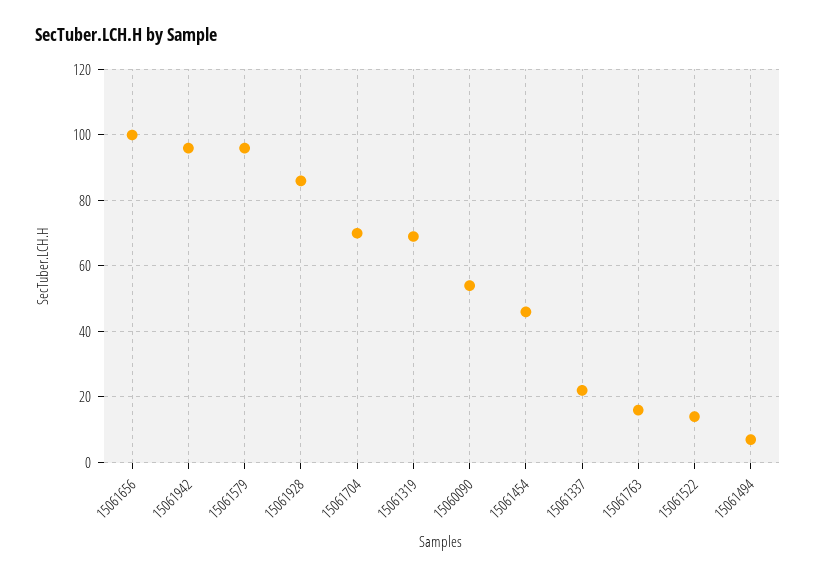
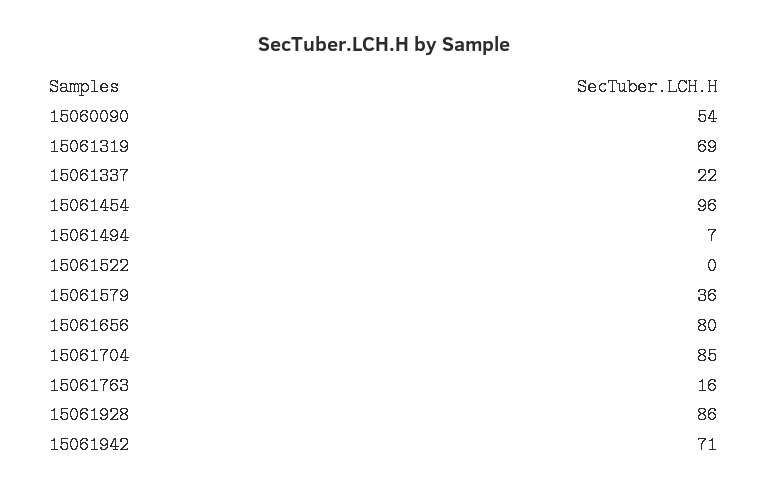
15061656: 100 -> 80
15061942: 95 -> 71
15061579: 95 -> 36
15061704: 70 -> 85
15061454: 45 -> 96
15061522: 15 -> 0

